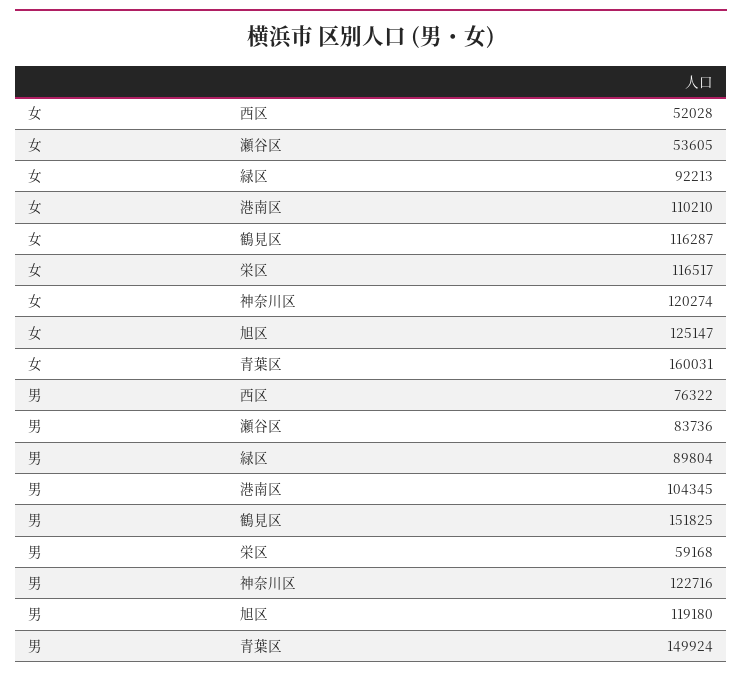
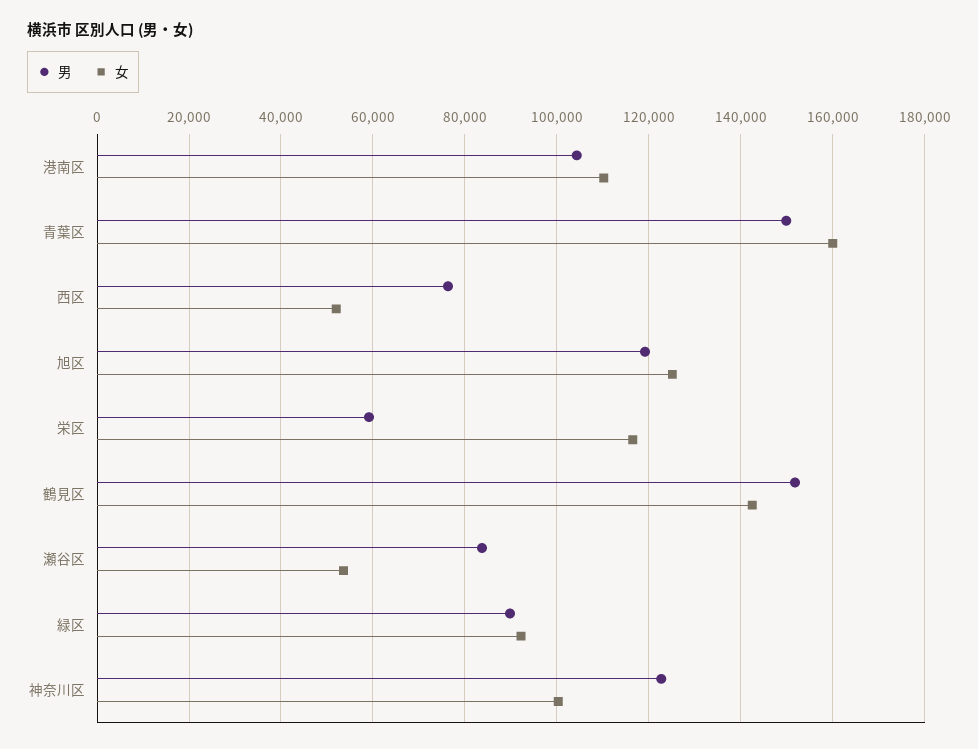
女, 鶴見区: 116287 -> 142000
女, 神奈川区: 120274 -> 100000

